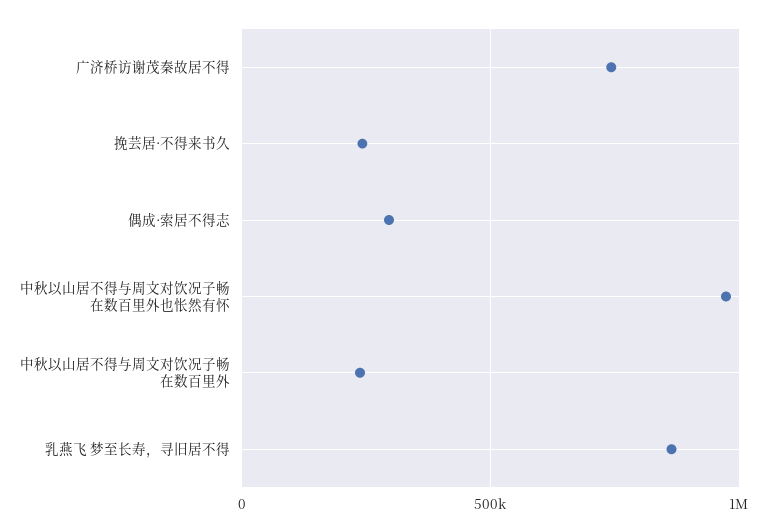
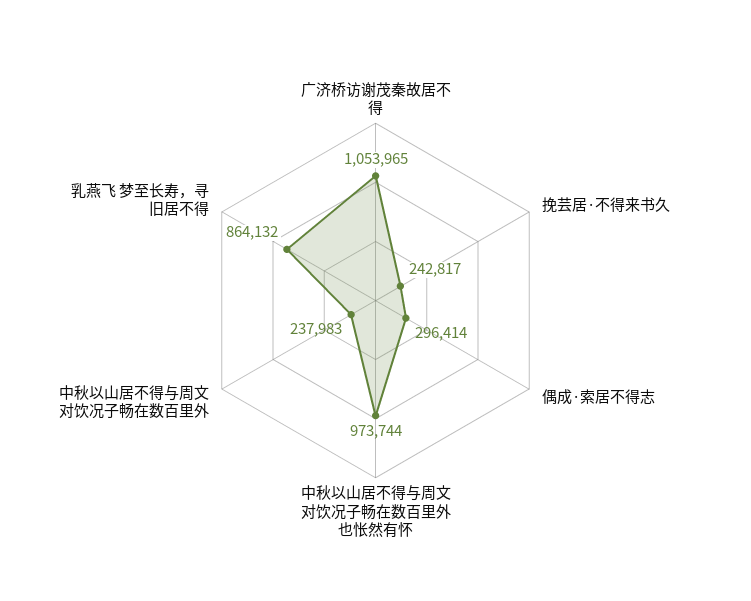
广济桥访谢茂秦故居不得: 750000 -> 1053965

